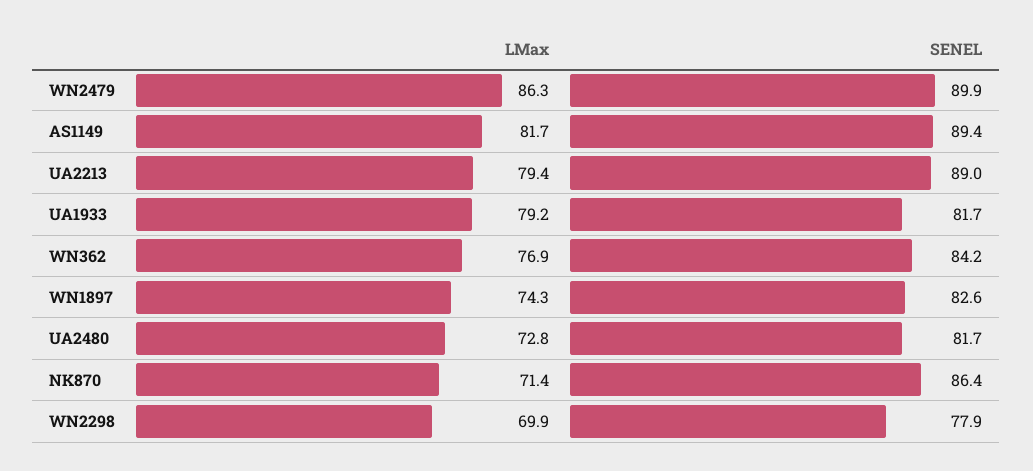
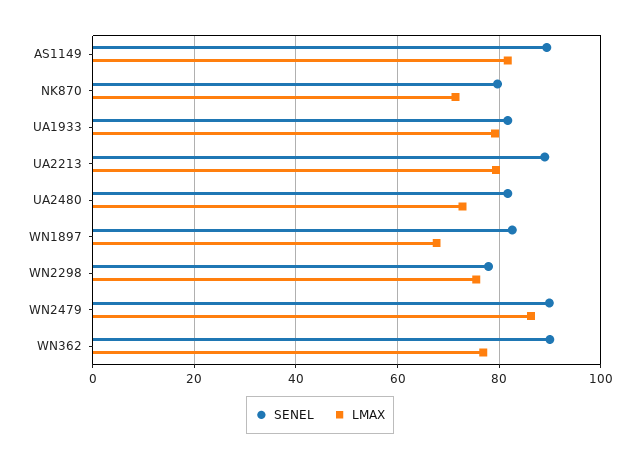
SENEL, WN362: 84.2 -> 90
LMax, WN1897: 74.3 -> 68
SENEL, NK870: 86.4 -> 80
LMax, WN2298: 69.9 -> 76

